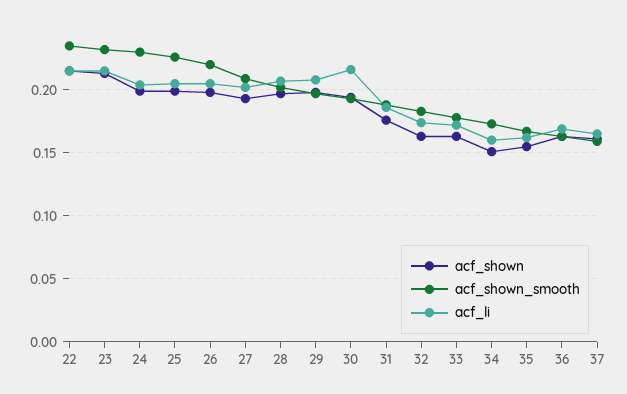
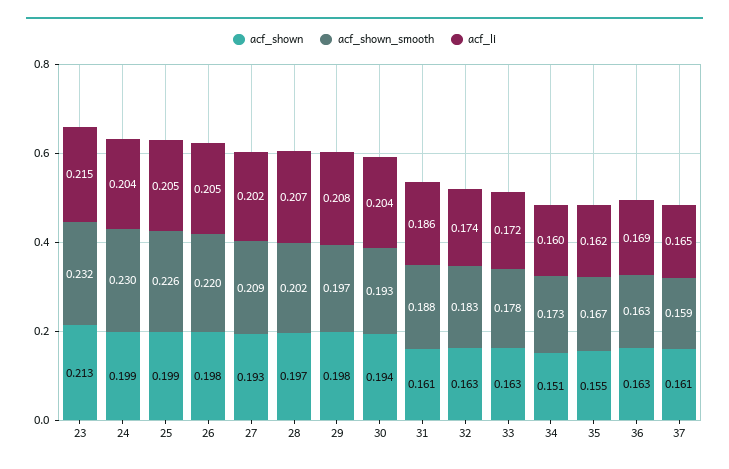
acf_shown, 22: 0.215 -> none
acf_shown_smooth, 22: 0.235 -> none
acf_li, 22: 0.215 -> none
acf_li, 30: 0.215 -> 0.204
acf_shown, 31: 0.175 -> 0.161

